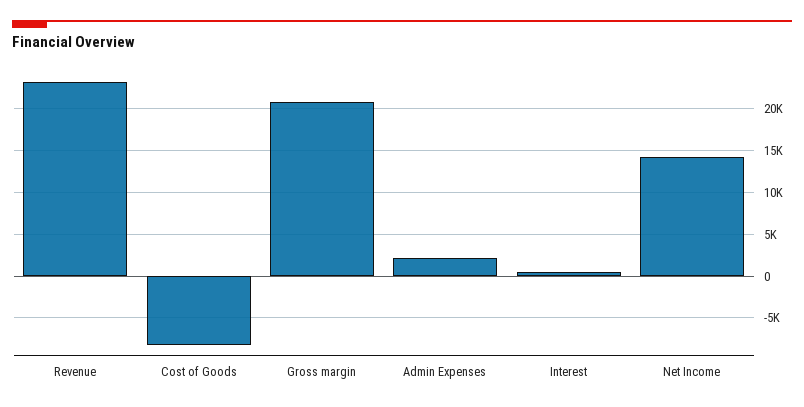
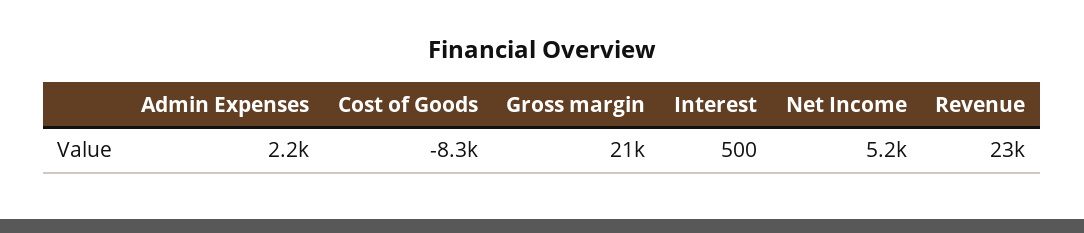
Net Income: 14000 -> 5200

